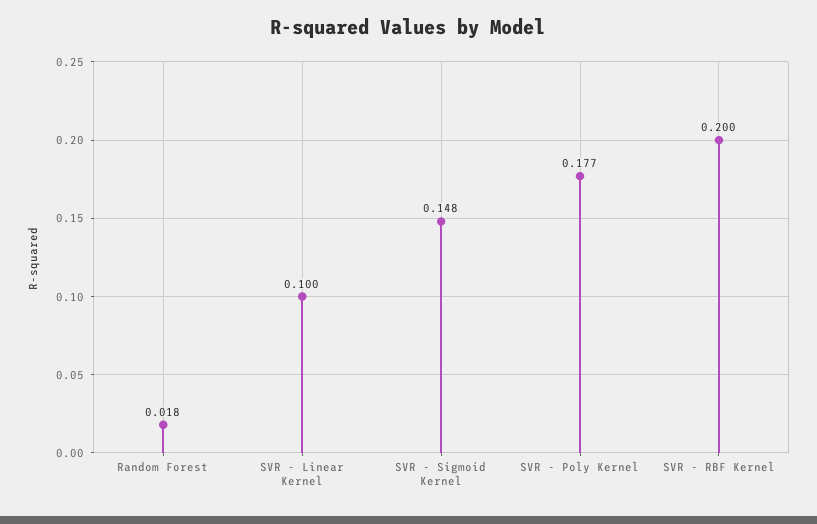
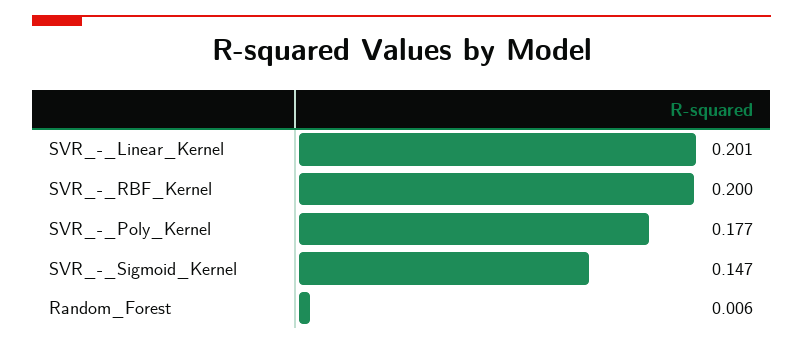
Random Forest: 0.018 -> 0.006
SVR - Linear Kernel: 0.1 -> 0.201
SVR - Sigmoid Kernel: 0.148 -> 0.147

